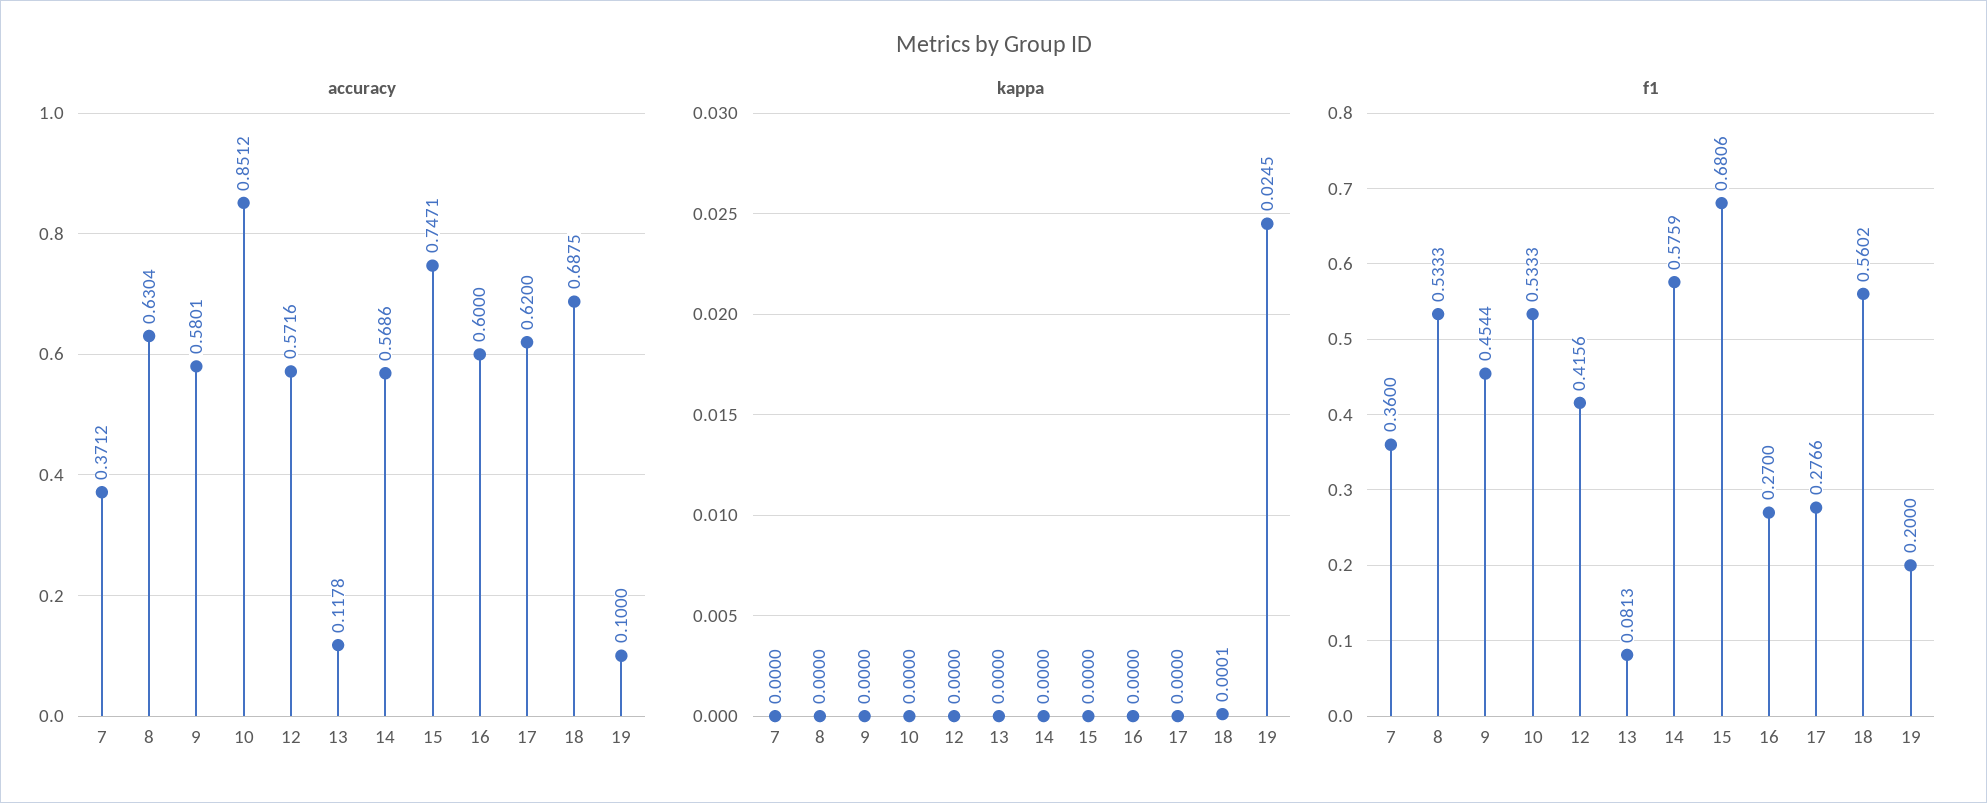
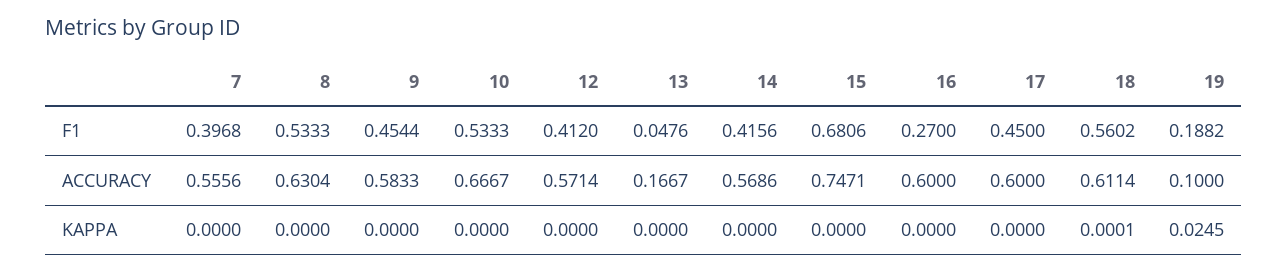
accuracy, 7: 0.3712 -> 0.5556
accuracy, 9: 0.5801 -> 0.5833
accuracy, 10: 0.8512 -> 0.6667
accuracy, 12: 0.5716 -> 0.5714
accuracy, 13: 0.1178 -> 0.1667
accuracy, 17: 0.62 -> 0.6
accuracy, 18: 0.6875 -> 0.6114
f1, 7: 0.36 -> 0.3968
f1, 12: 0.4156 -> 0.412
f1, 13: 0.0813 -> 0.0476
f1, 14: 0.5759 -> 0.4156
f1, 17: 0.2766 -> 0.45
f1, 19: 0.2 -> 0.1882

